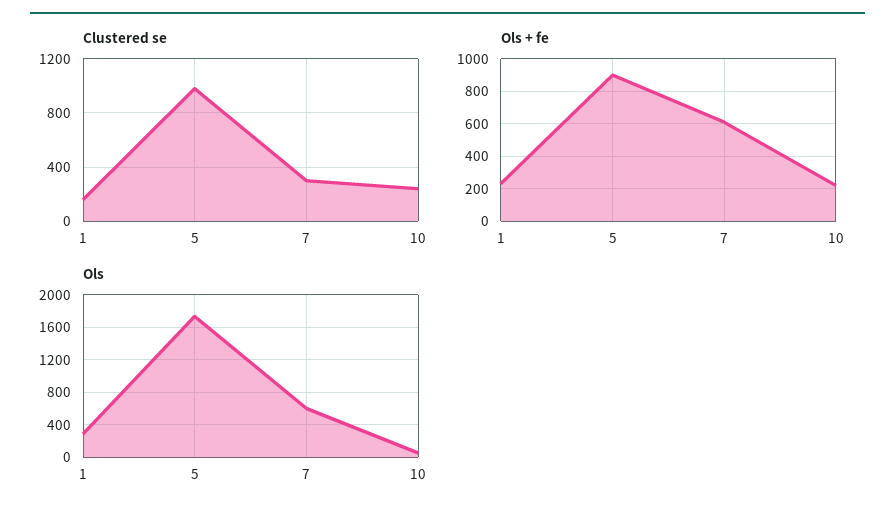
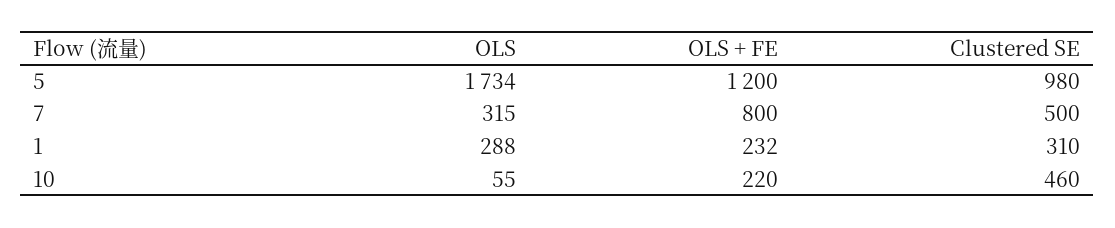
Clustered se, 1: 150 -> 310
Clustered se, 7: 300 -> 500
Clustered se, 10: 250 -> 460
Ols + fe, 5: 900 -> 1200
Ols + fe, 7: 600 -> 800
Ols, 7: 600 -> 315

